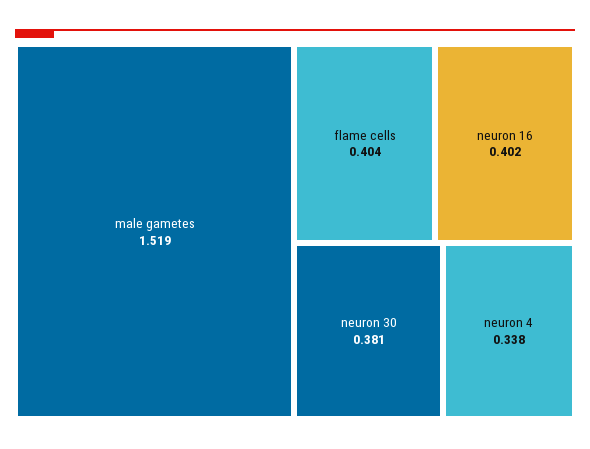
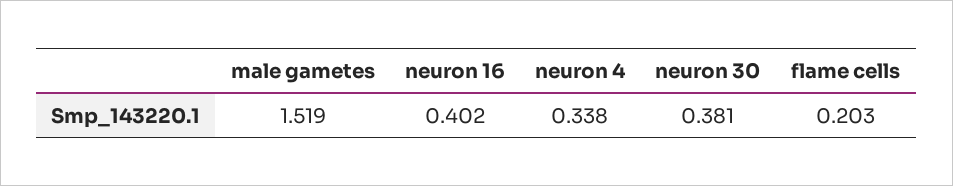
flame cells: 0.404 -> 0.203

